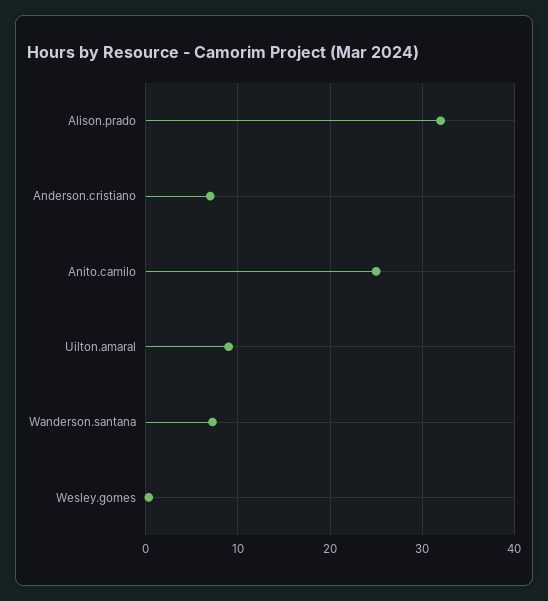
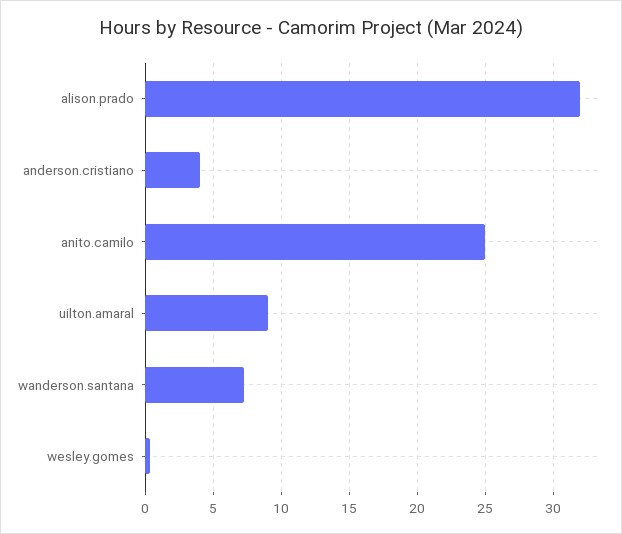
Anderson.cristiano: 7 -> 4

